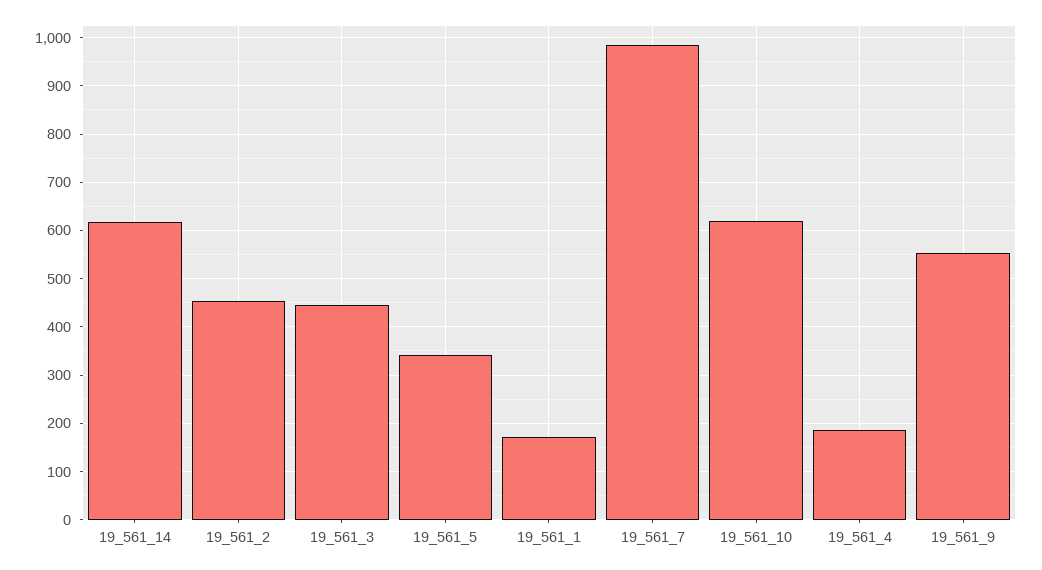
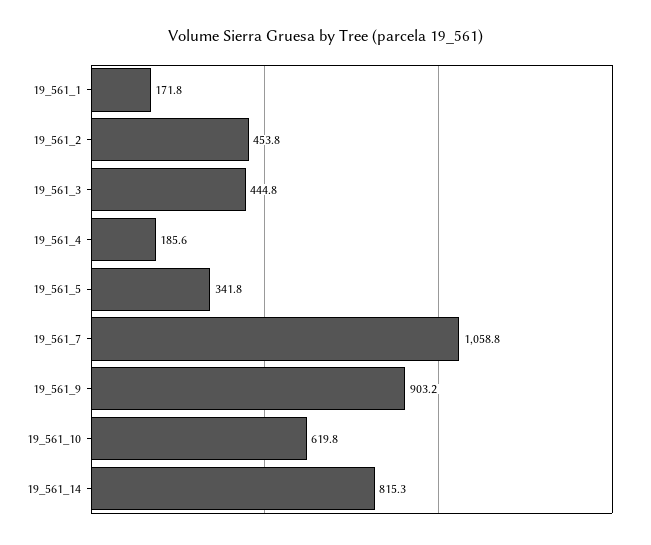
19_561_14: 620 -> 815.3
19_561_7: 980 -> 1058.8
19_561_9: 560 -> 903.2

